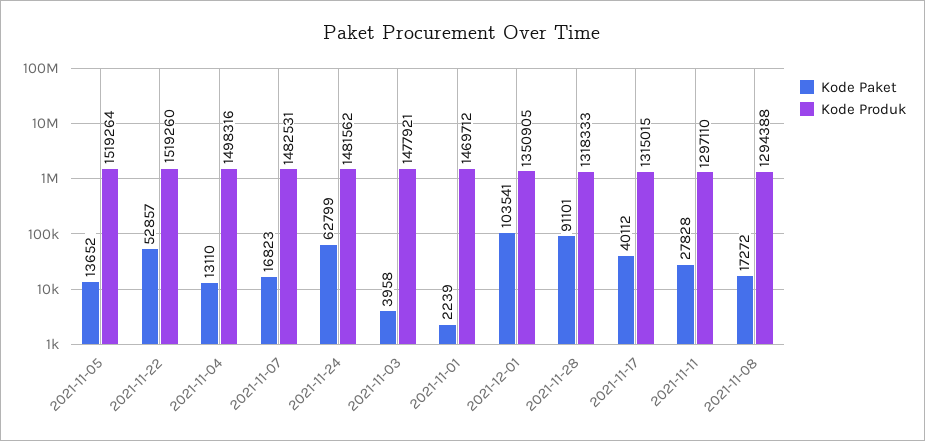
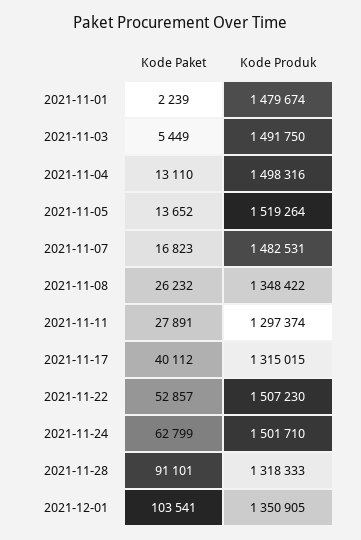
Kode Produk, 2021-11-22: 1519260 -> 1507230
Kode Produk, 2021-11-24: 1481562 -> 1501710
Kode Paket, 2021-11-03: 3958 -> 5449
Kode Produk, 2021-11-03: 1477921 -> 1491750
Kode Produk, 2021-11-01: 1469712 -> 1479674
Kode Paket, 2021-11-11: 27828 -> 27891
Kode Produk, 2021-11-11: 1297110 -> 1297374
Kode Paket, 2021-11-08: 17272 -> 26232
Kode Produk, 2021-11-08: 1294388 -> 1348422

